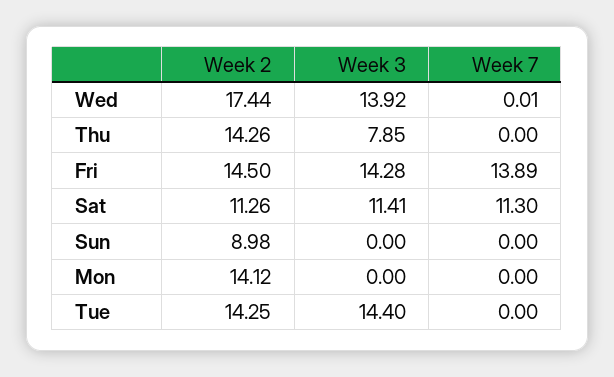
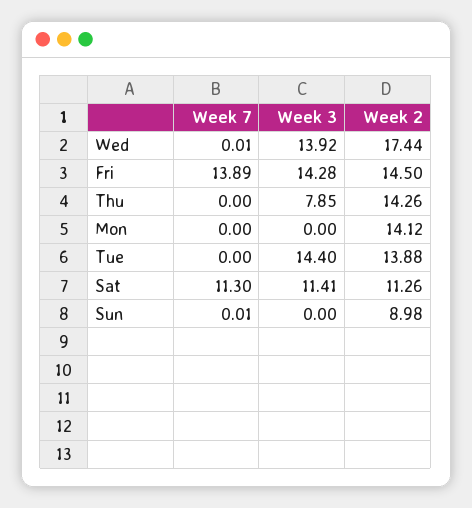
Week 7, Sun: 0 -> 0.01
Week 2, Tue: 14.25 -> 13.88

